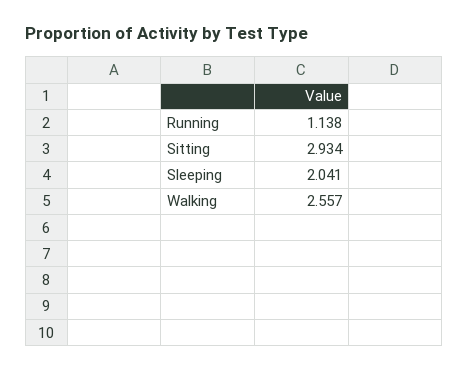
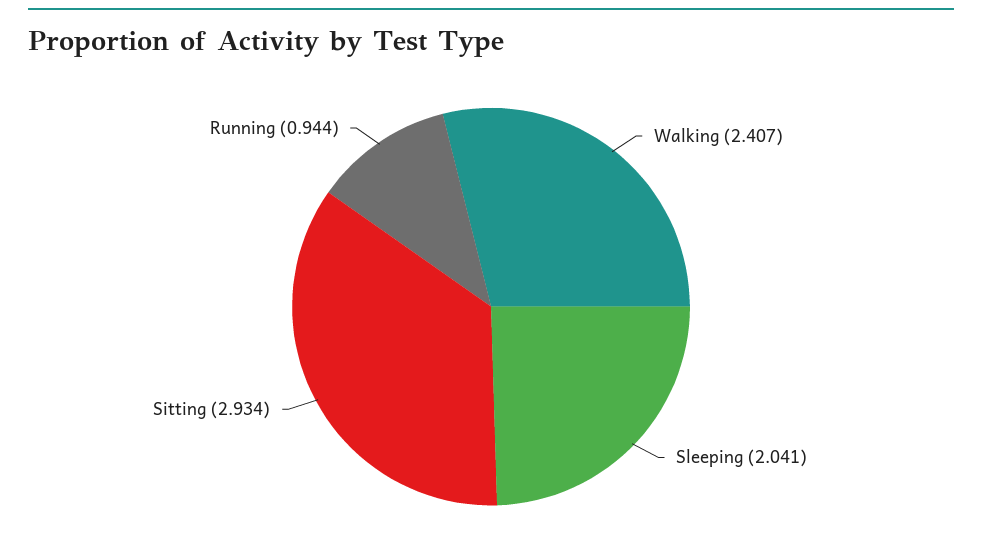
Running: 1.138 -> 0.944
Walking: 2.557 -> 2.407

